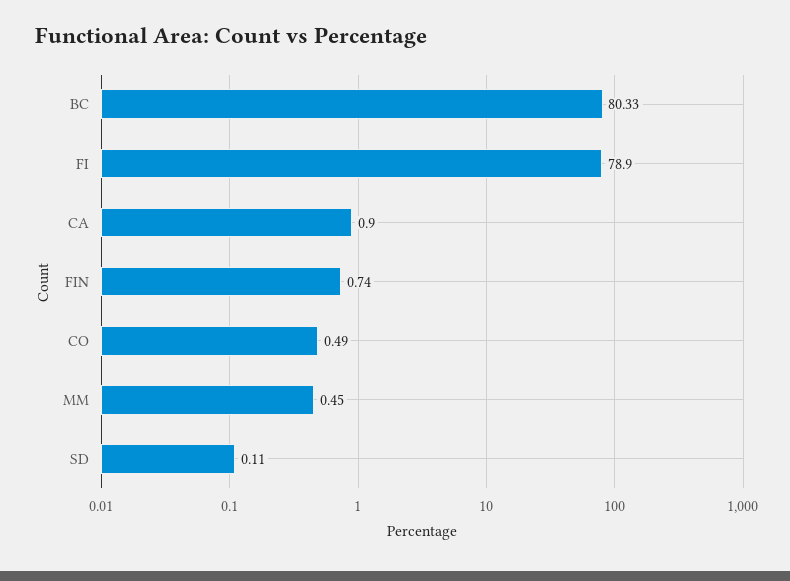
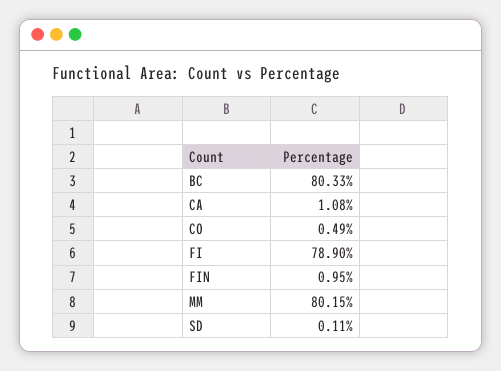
CA: 0.9 -> 1.08
FIN: 0.74 -> 0.95
MM: 0.45 -> 80.15

